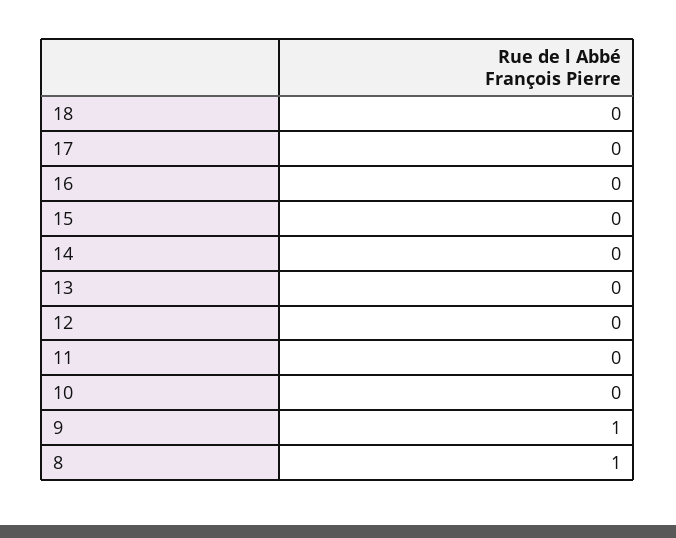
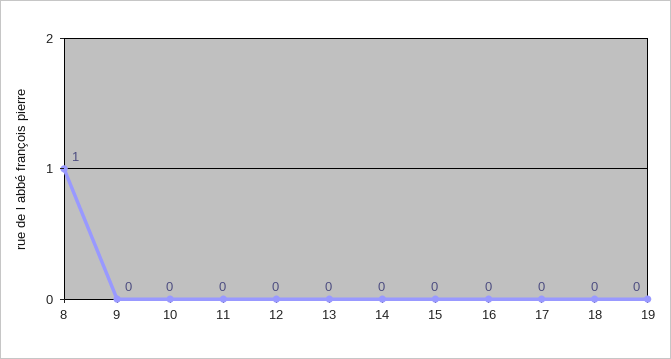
9: 1 -> 0
19: none -> 0

